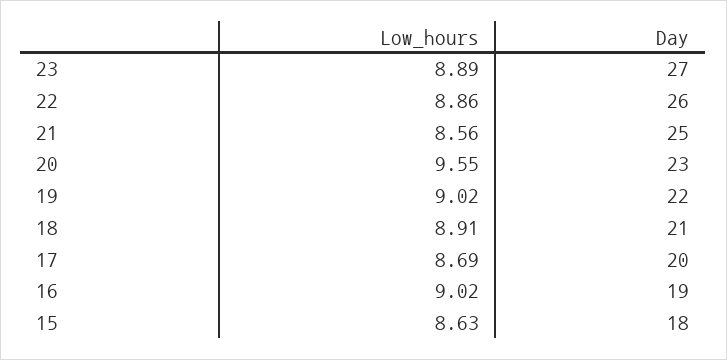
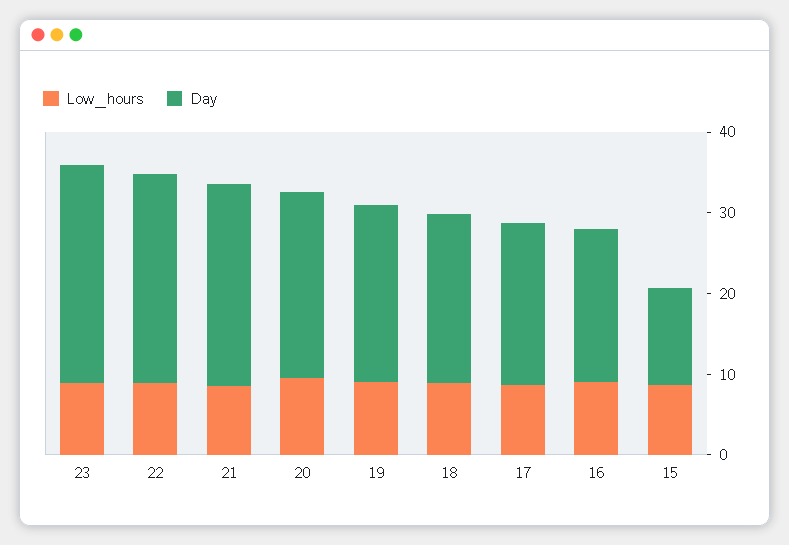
Day, 15: 18 -> 12

